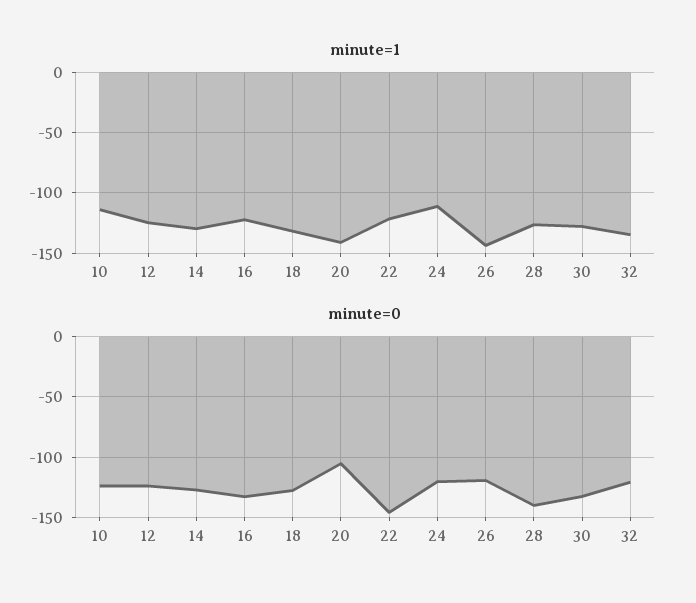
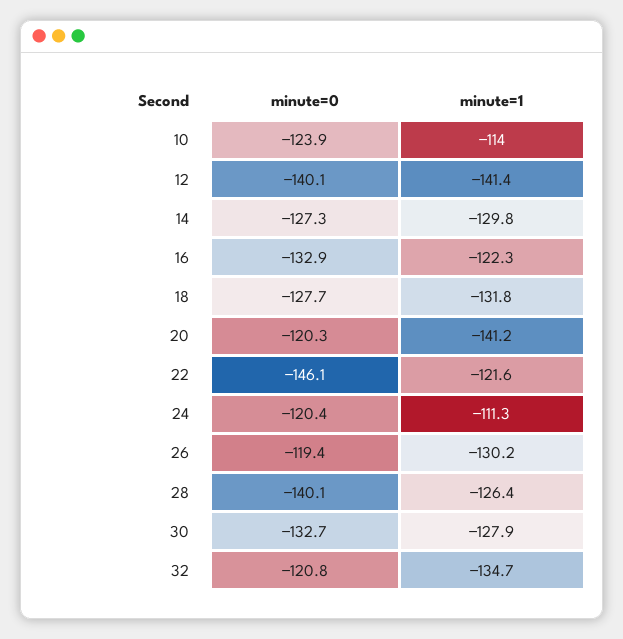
minute=1, 12: -125 -> -141.4
minute=1, 26: -145 -> -130.2
minute=0, 12: -125 -> -140.1
minute=0, 20: -105 -> -120.3

